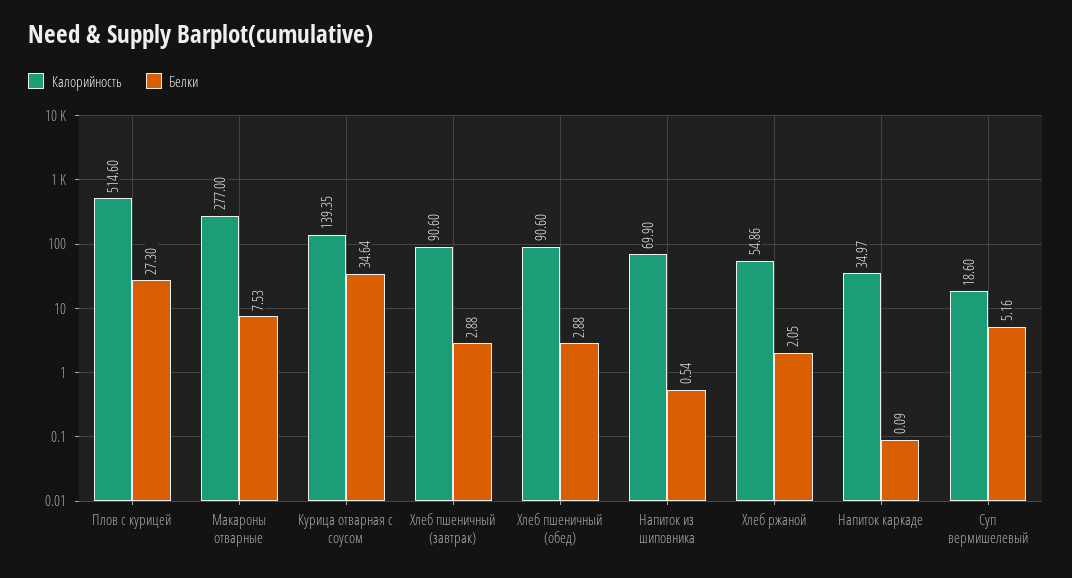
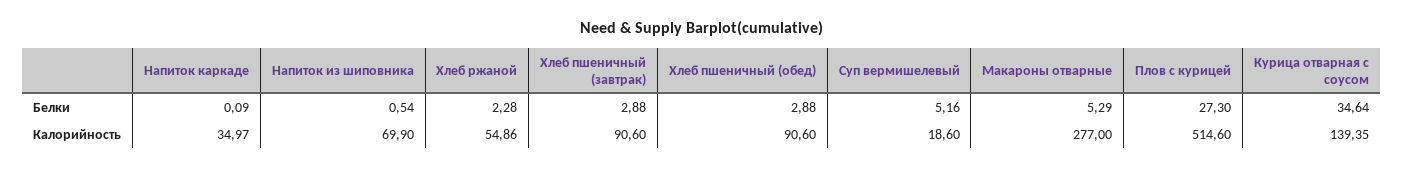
Белки, Макароны отварные: 7.53 -> 5.29
Белки, Хлеб ржаной: 2.05 -> 2.28

